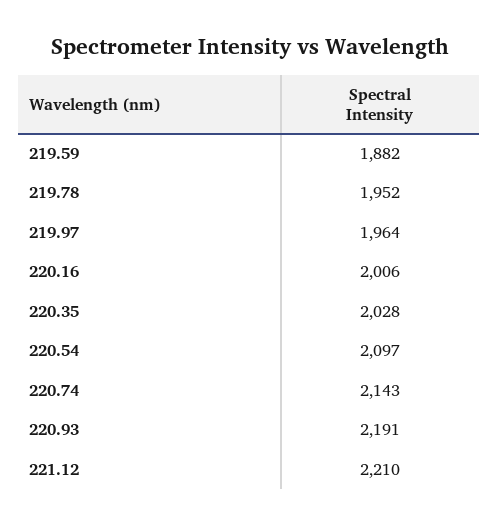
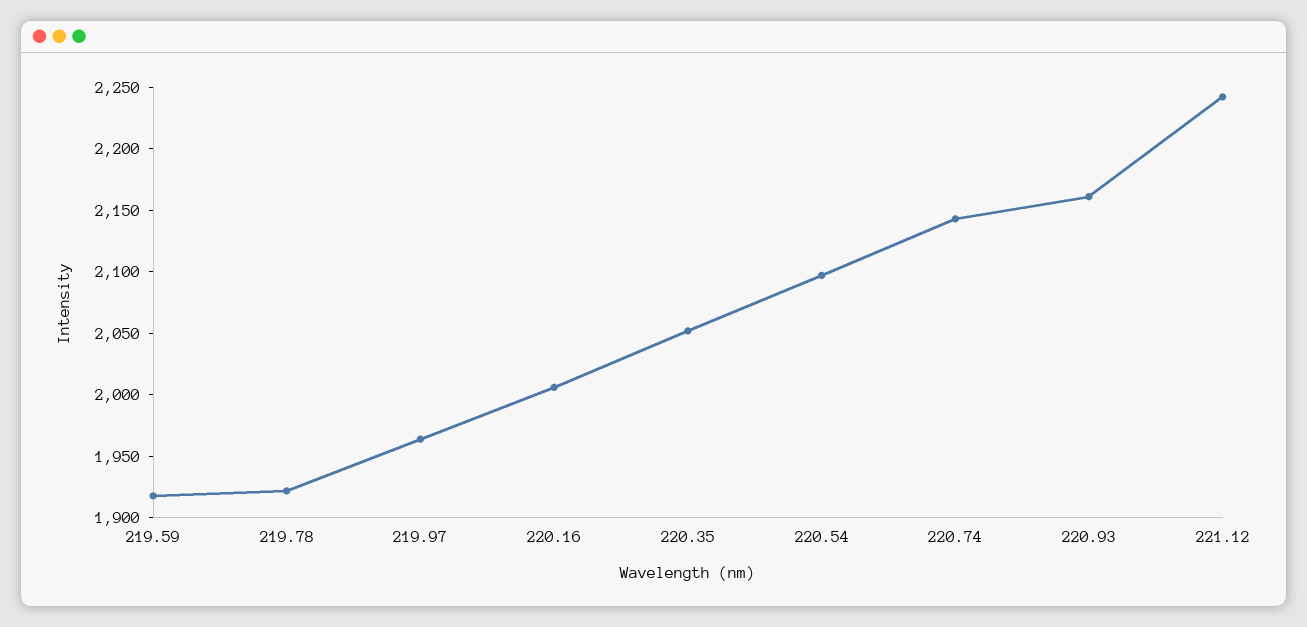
219.59: 1882 -> 1920
219.78: 1952 -> 1920
220.35: 2028 -> 2050
220.93: 2191 -> 2160
221.12: 2210 -> 2240

